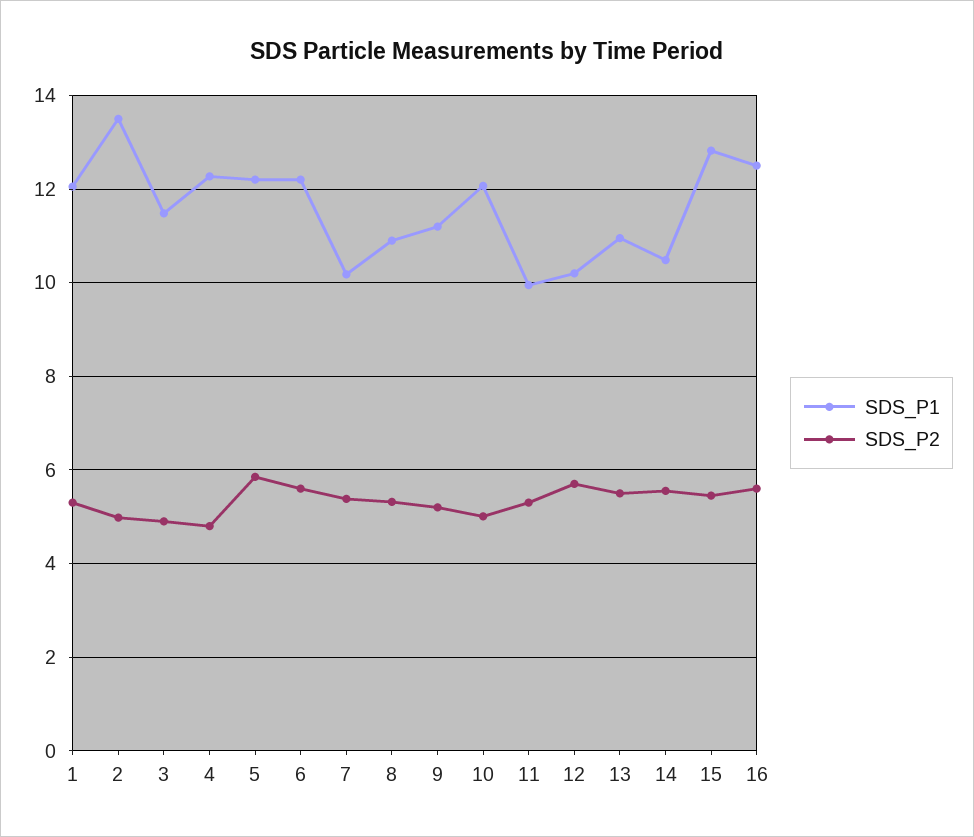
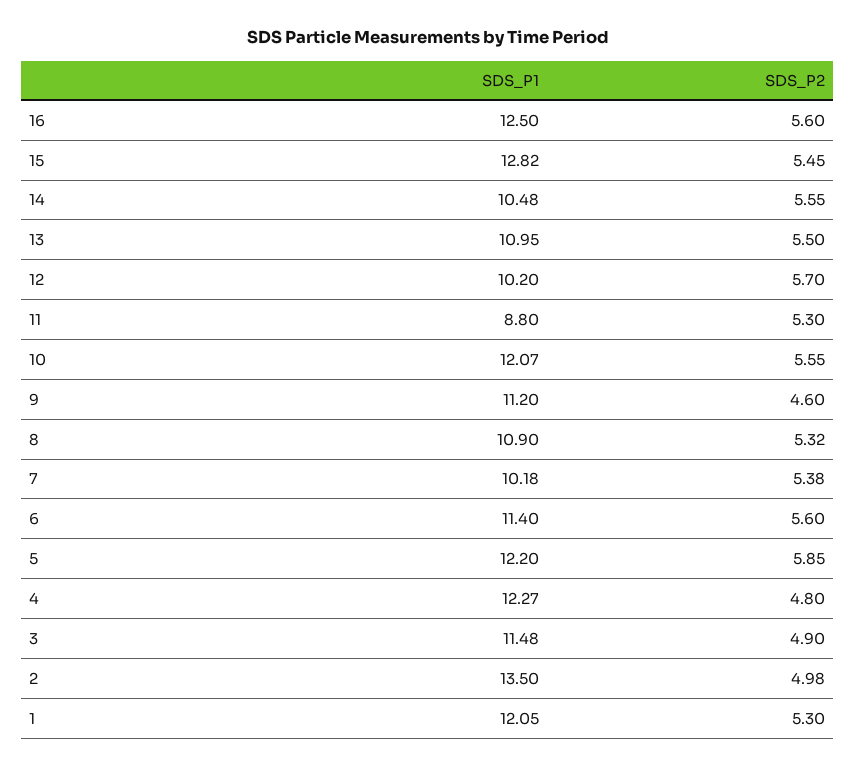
SDS_P1, 6: 12.2 -> 11.4
SDS_P2, 9: 5.2 -> 4.6
SDS_P2, 10: 5 -> 5.55
SDS_P1, 11: 10 -> 8.8

